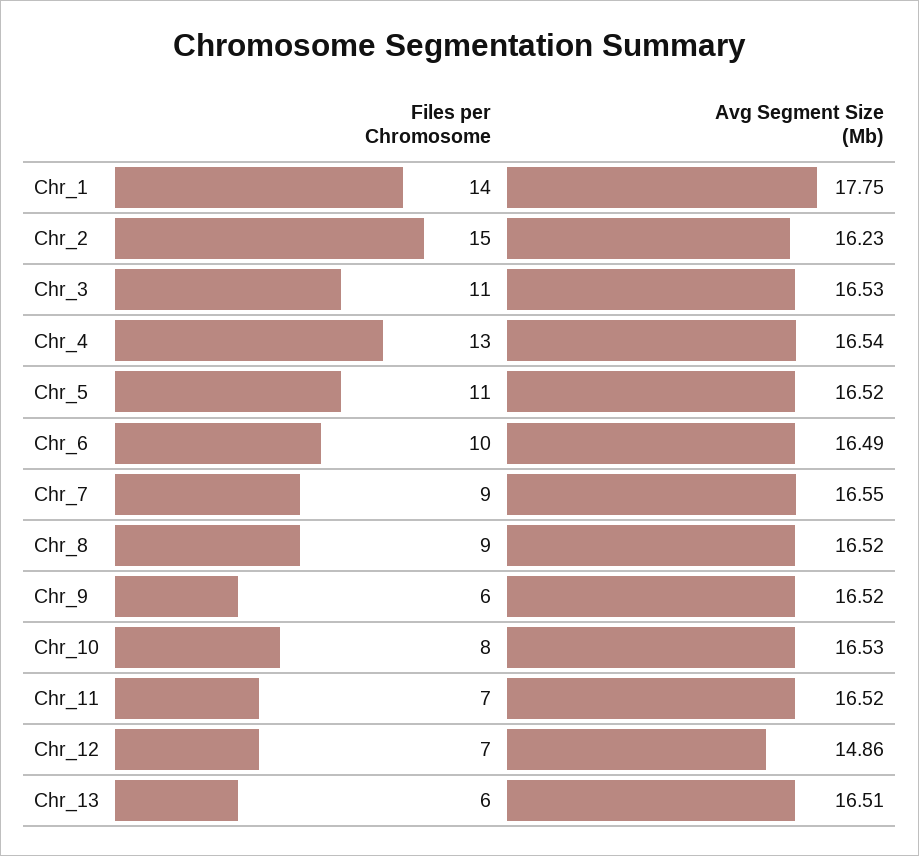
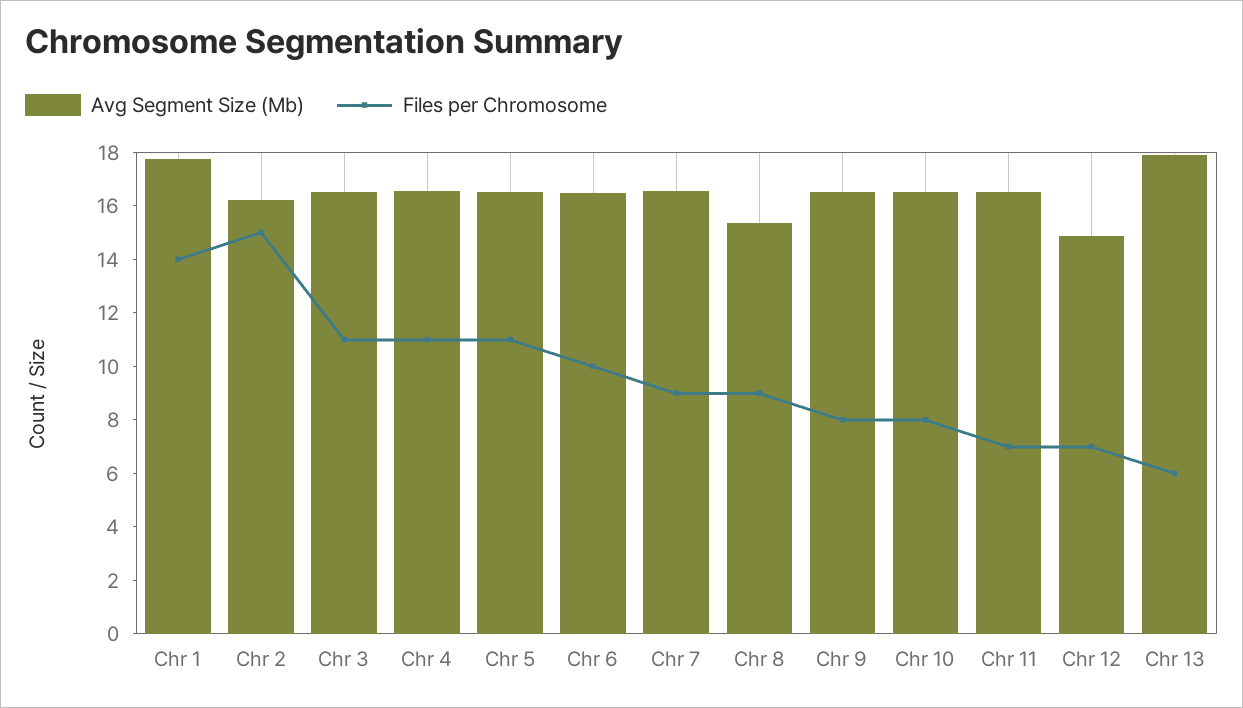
Files per Chromosome, Chr_4: 13 -> 11
Avg Segment Size (Mb), Chr_8: 16.52 -> 15.5
Files per Chromosome, Chr_9: 6 -> 8
Avg Segment Size (Mb), Chr_13: 16.51 -> 18

